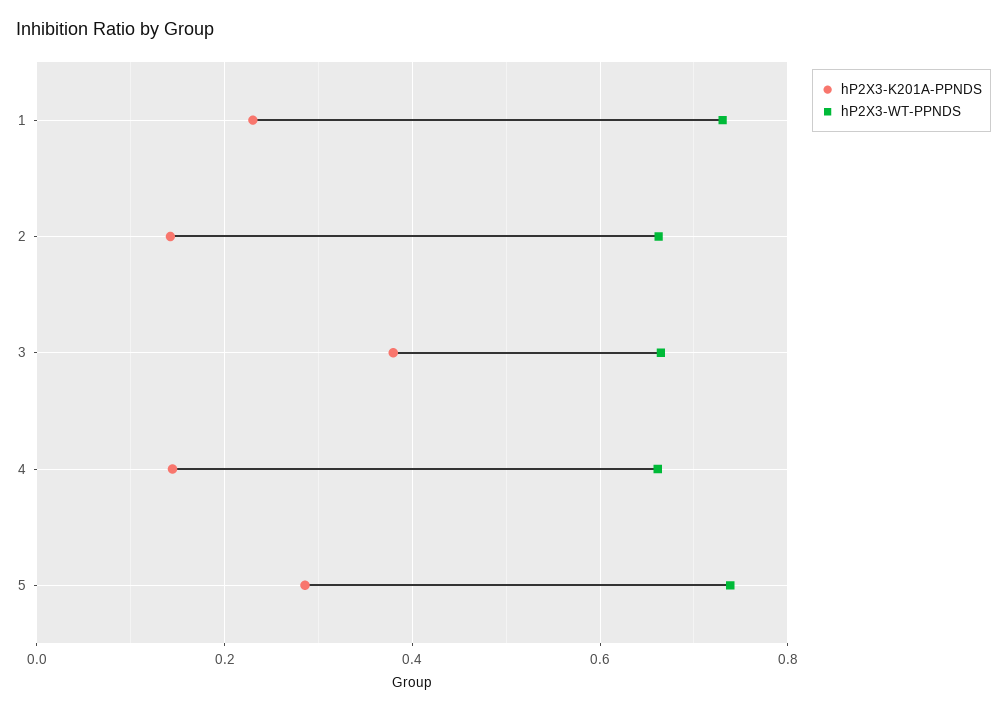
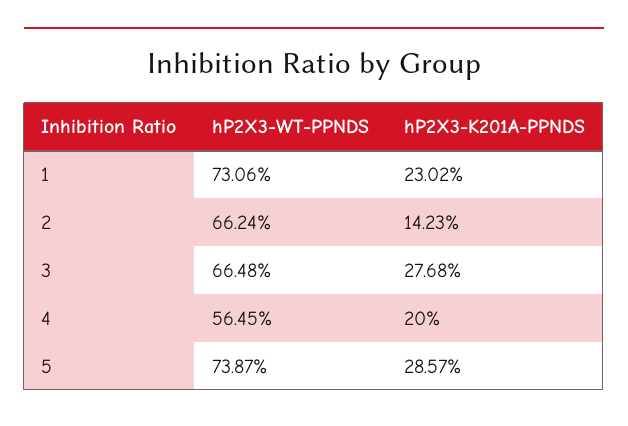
hP2X3-K201A-PPNDS, 3: 0.38 -> 0.2768
hP2X3-K201A-PPNDS, 4: 0.14 -> 0.2
hP2X3-WT-PPNDS, 4: 0.66 -> 0.5645

